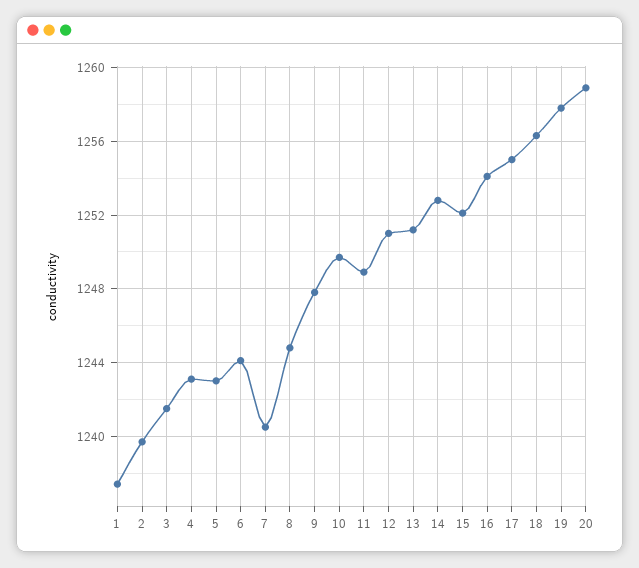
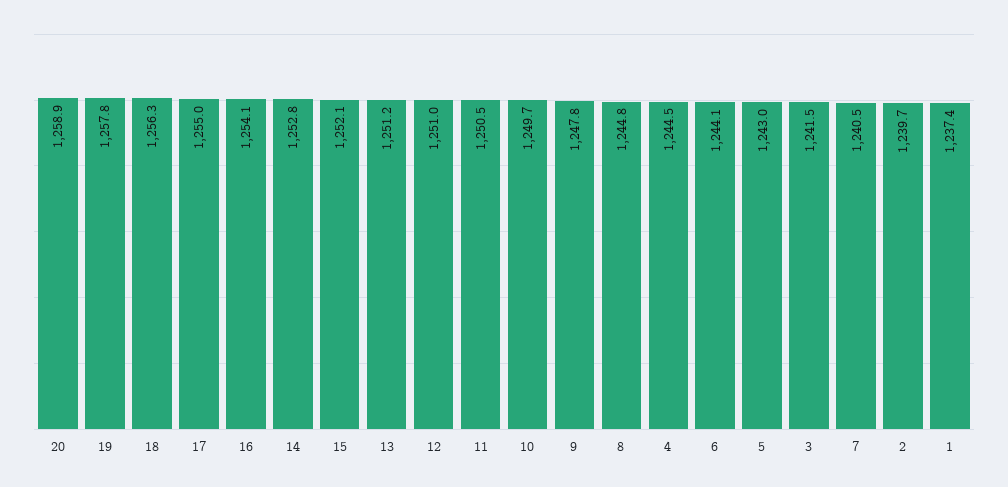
4: 1243 -> 1244.5
11: 1249 -> 1250.5

